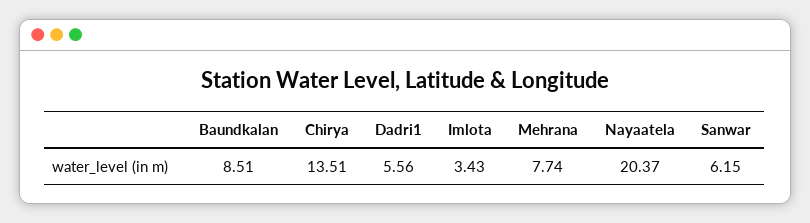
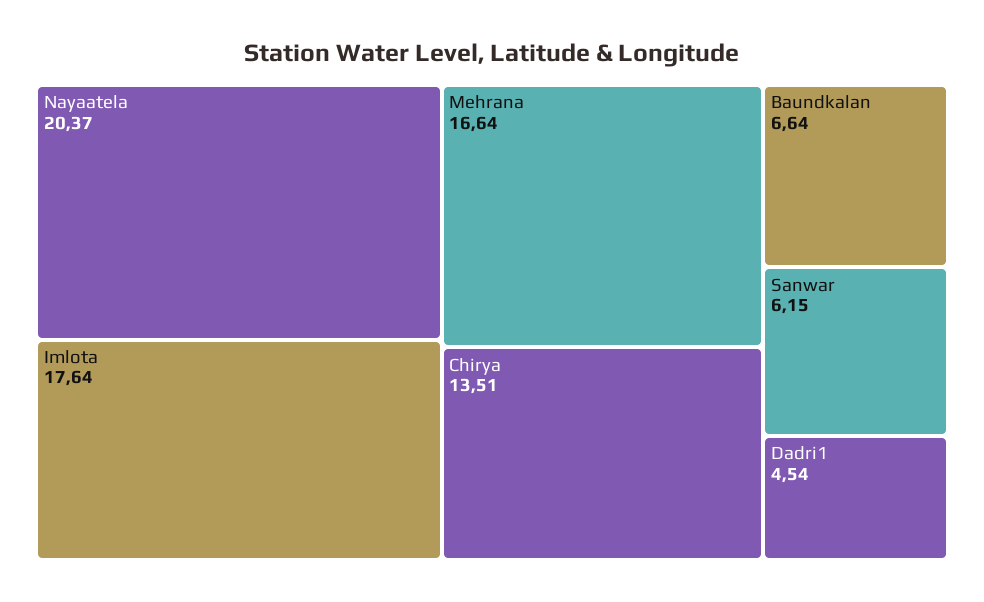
Baundkalan: 8.51 -> 6.64
Dadri1: 5.56 -> 4.54
Imlota: 3.43 -> 17.64
Mehrana: 7.74 -> 16.64

